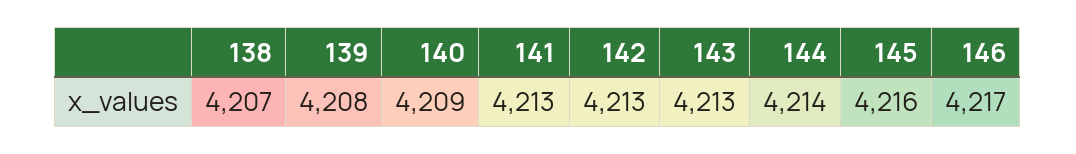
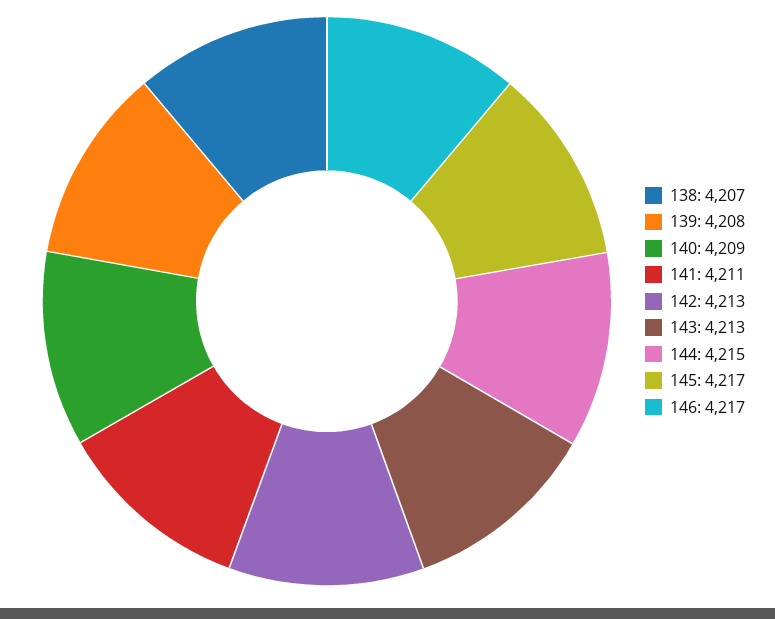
141: 4213 -> 4211
144: 4214 -> 4215
145: 4216 -> 4217

